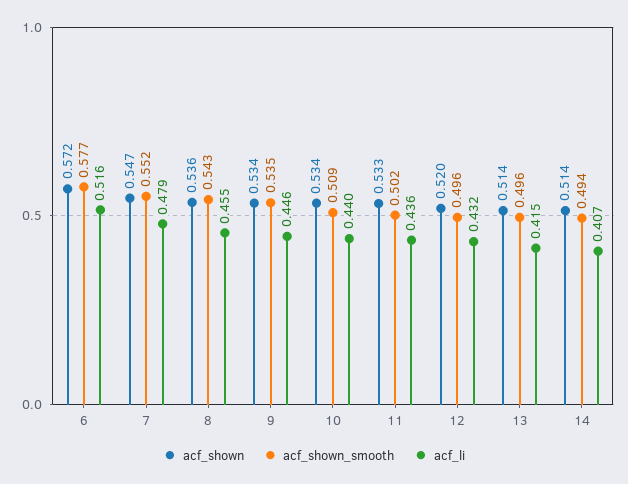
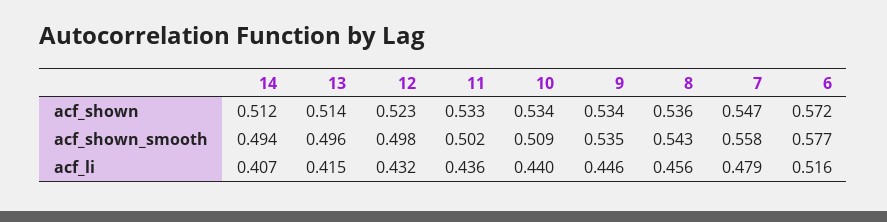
acf_shown_smooth, 7: 0.552 -> 0.558
acf_li, 8: 0.455 -> 0.456
acf_shown, 12: 0.52 -> 0.523
acf_shown_smooth, 12: 0.496 -> 0.498
acf_shown, 14: 0.514 -> 0.512

